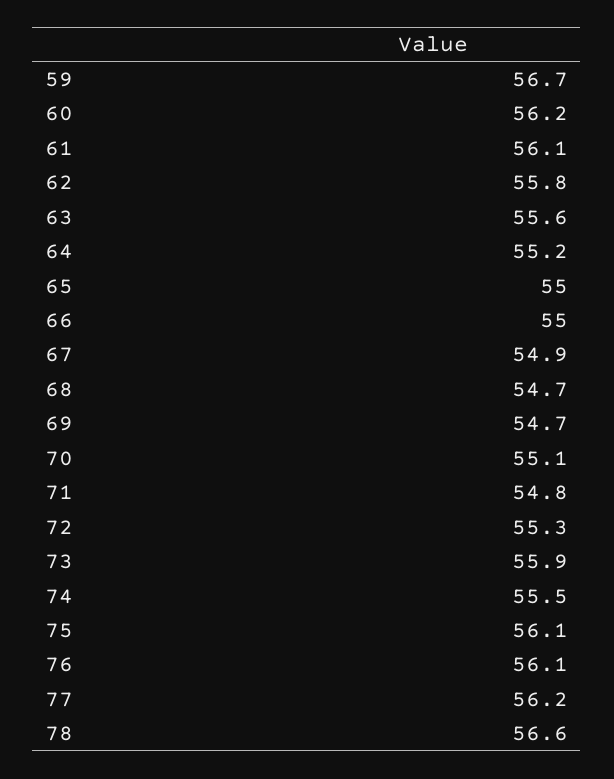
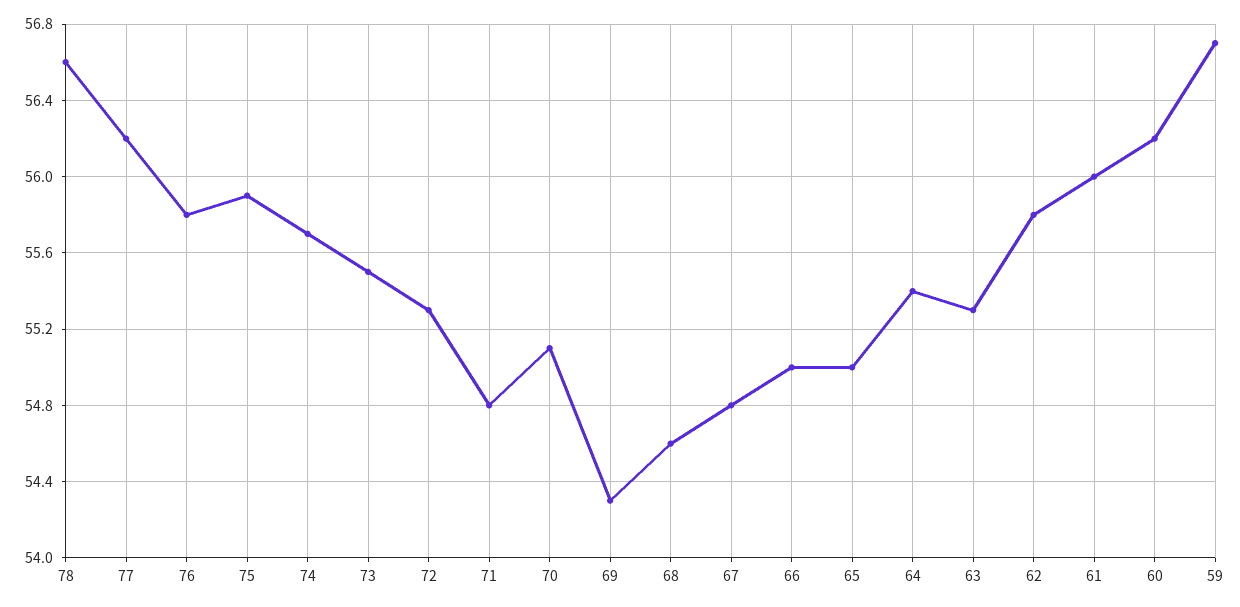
61: 56.1 -> 56
63: 55.6 -> 55.3
64: 55.2 -> 55.4
67: 54.9 -> 54.8
68: 54.7 -> 54.6
69: 54.7 -> 54.3
73: 55.9 -> 55.5
74: 55.5 -> 55.7
75: 56.1 -> 55.9
76: 56.1 -> 55.8

